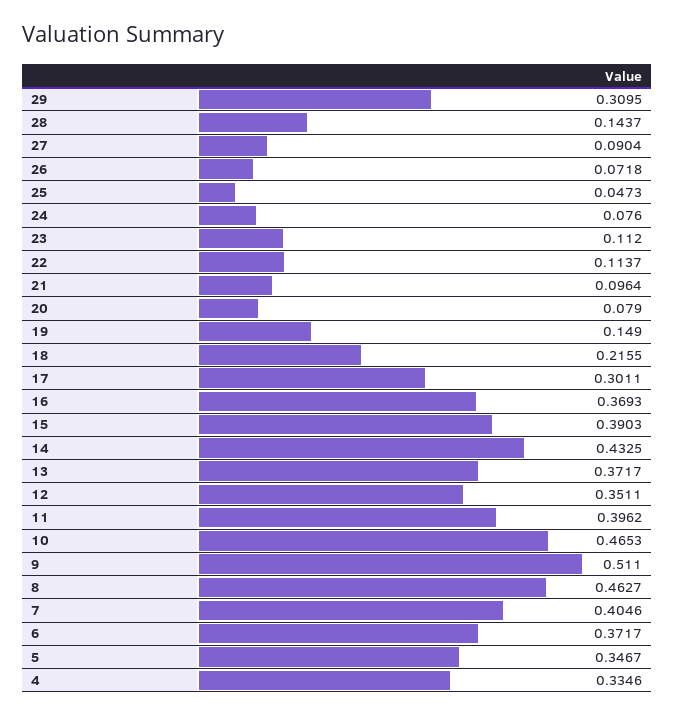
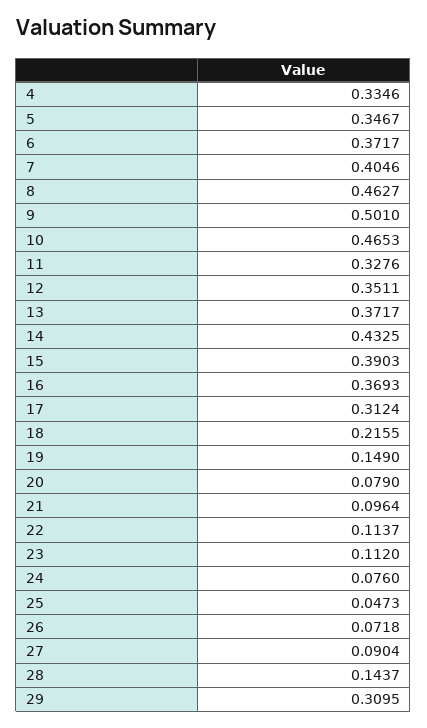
17: 0.3011 -> 0.3124
11: 0.3962 -> 0.3276
9: 0.511 -> 0.501

